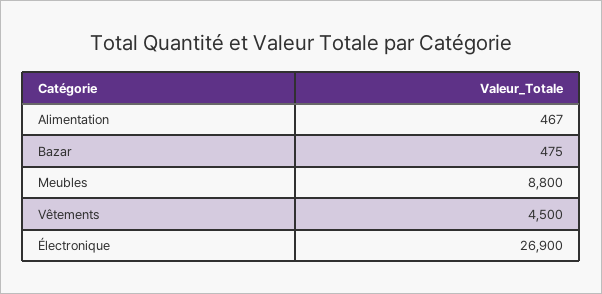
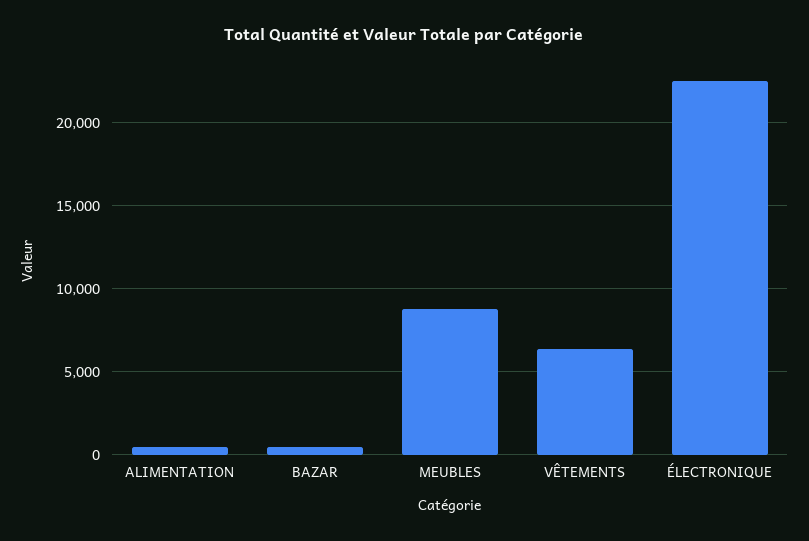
Vêtements: 4500 -> 6500
Électronique: 26900 -> 22500

